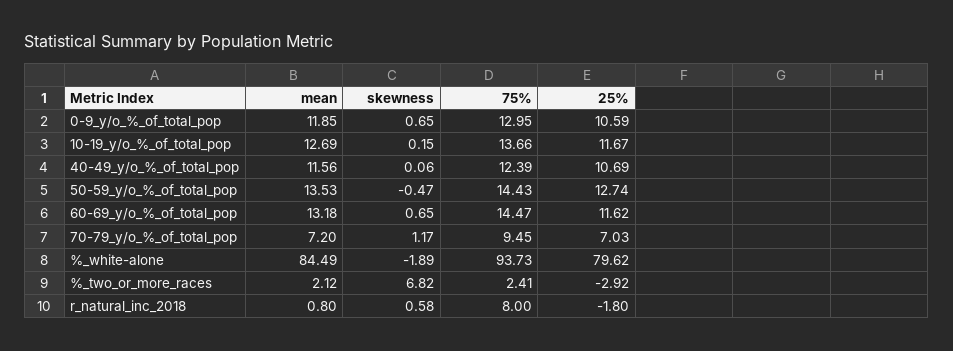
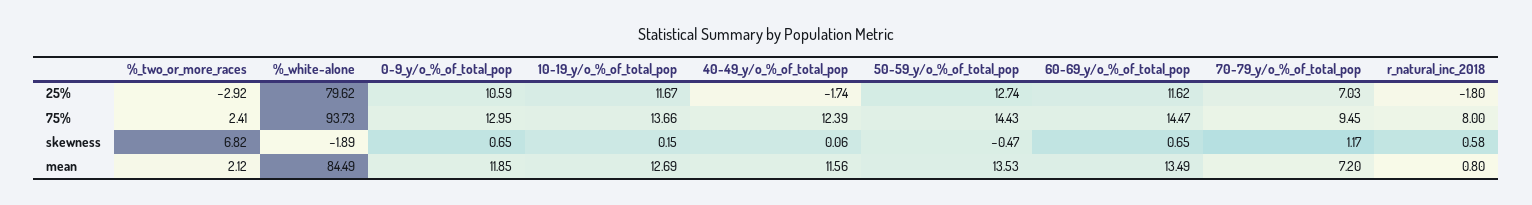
25%, 40-49_y/o_%_of_total_pop: 10.69 -> -1.74
mean, 60-69_y/o_%_of_total_pop: 13.18 -> 13.49

